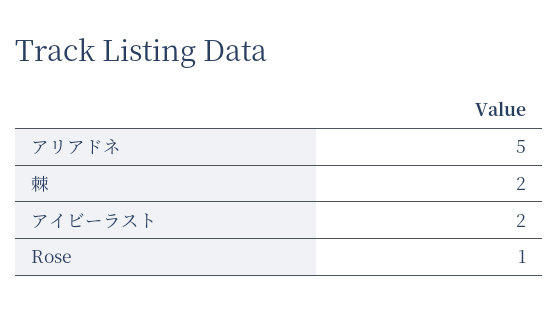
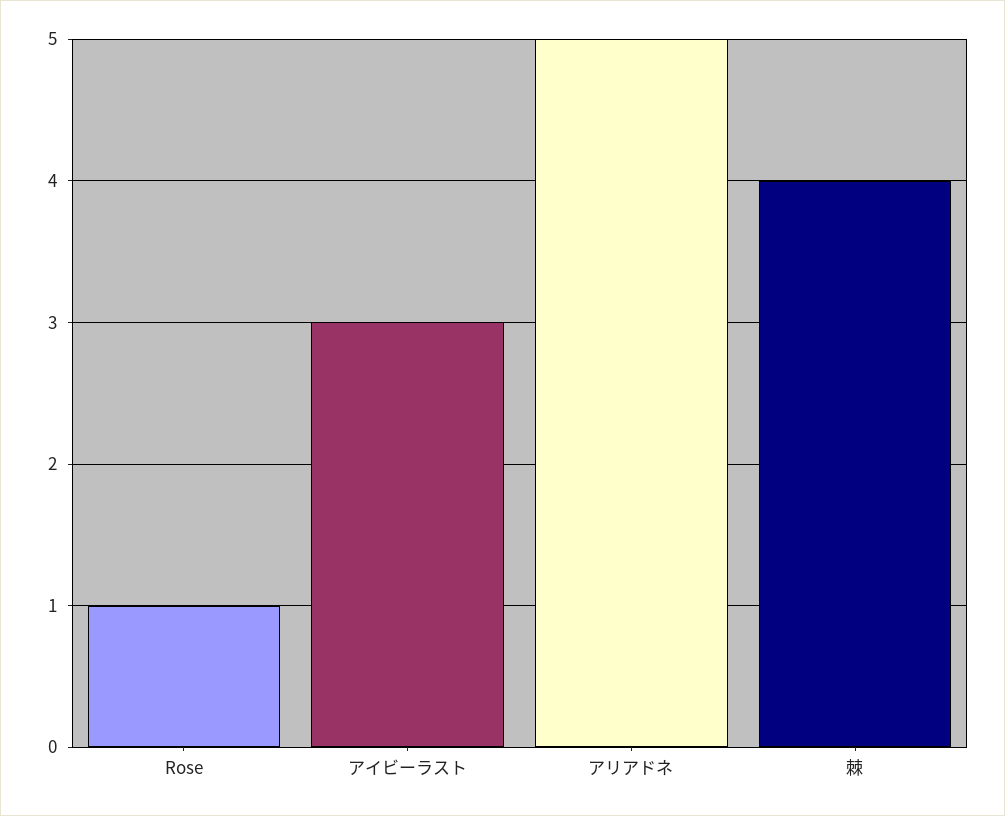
棘: 2 -> 4
アイビーラスト: 2 -> 3

